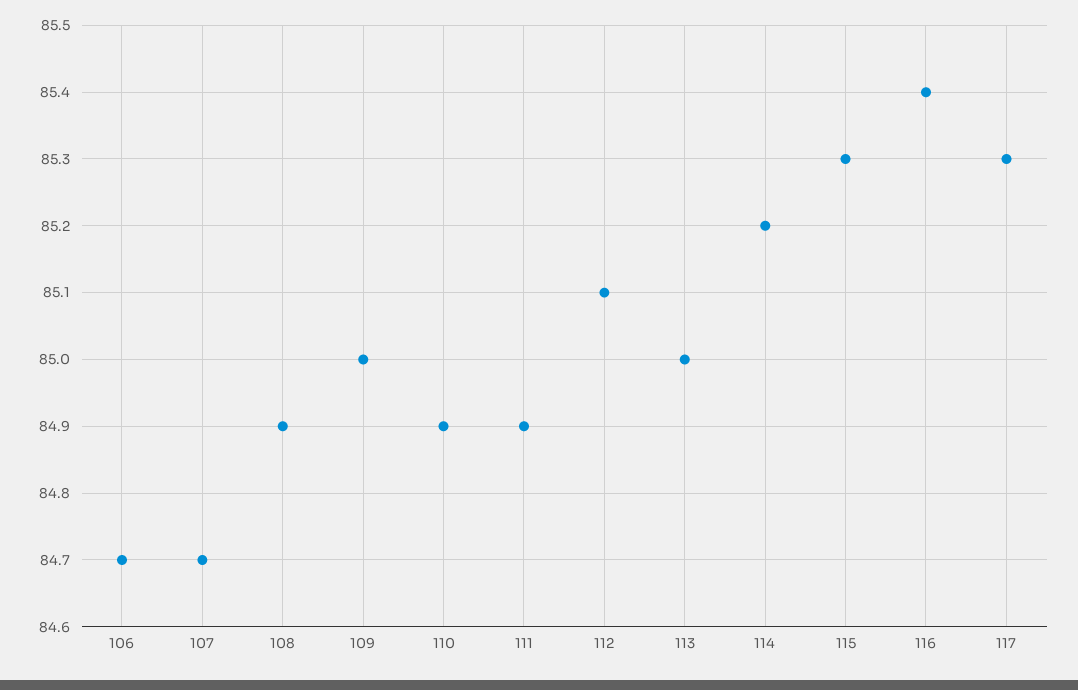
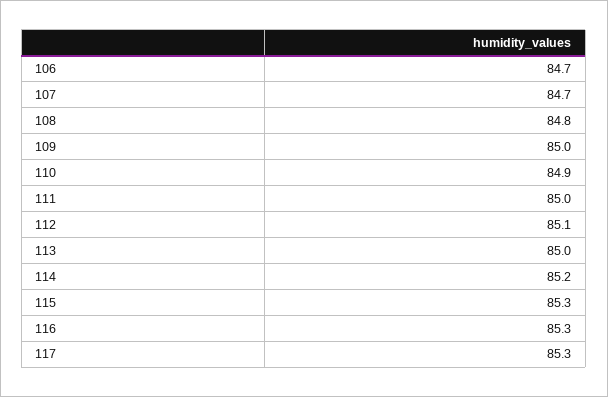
108: 84.9 -> 84.8
111: 84.9 -> 85
116: 85.4 -> 85.3

